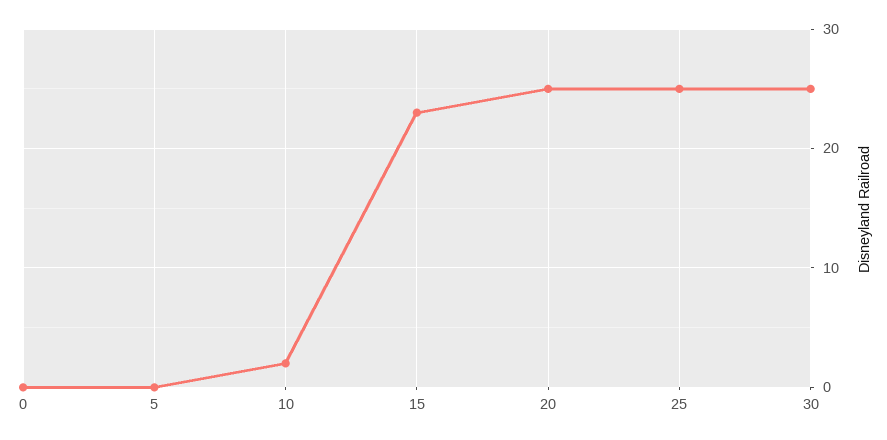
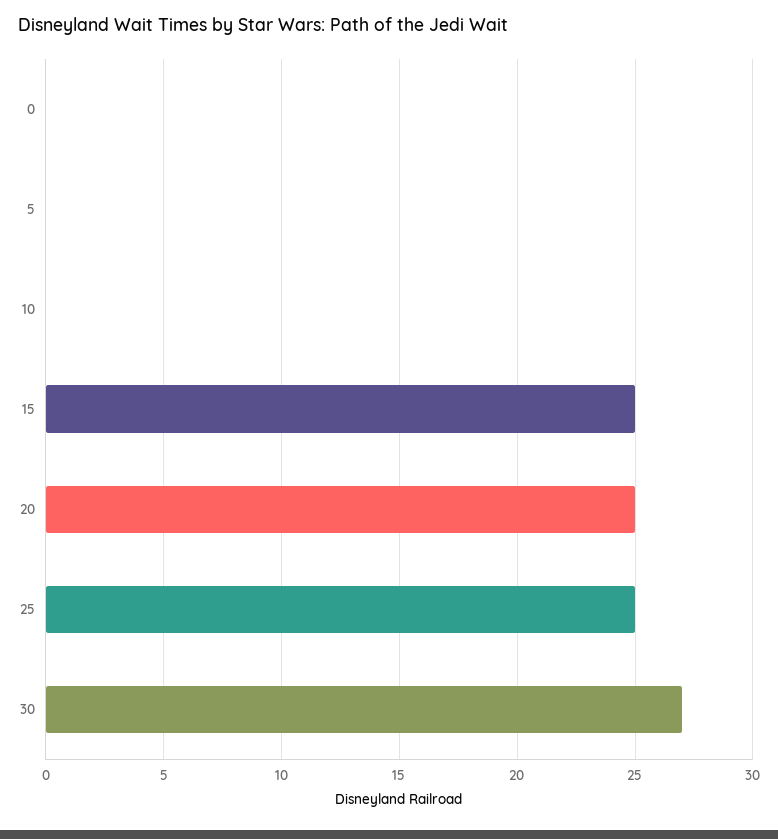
10: 2 -> 0
15: 23 -> 25
30: 25 -> 27

